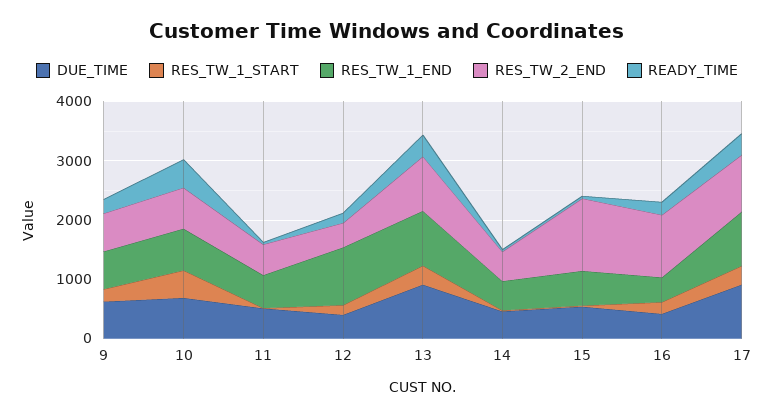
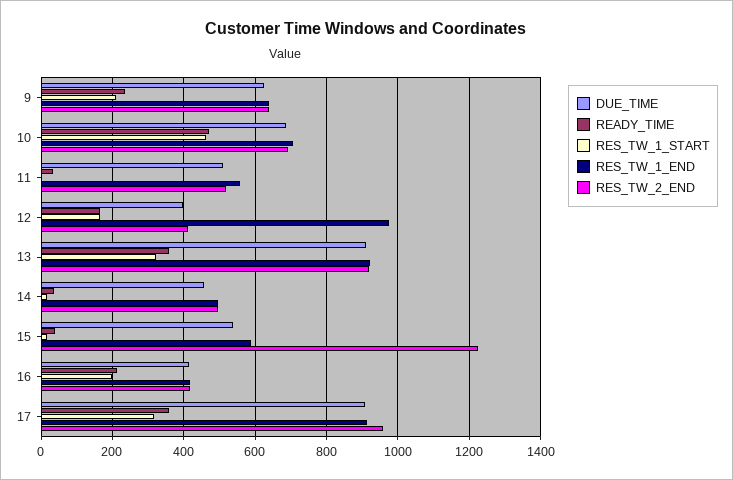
RES_TW_2_END, 16: 1000 -> 420

